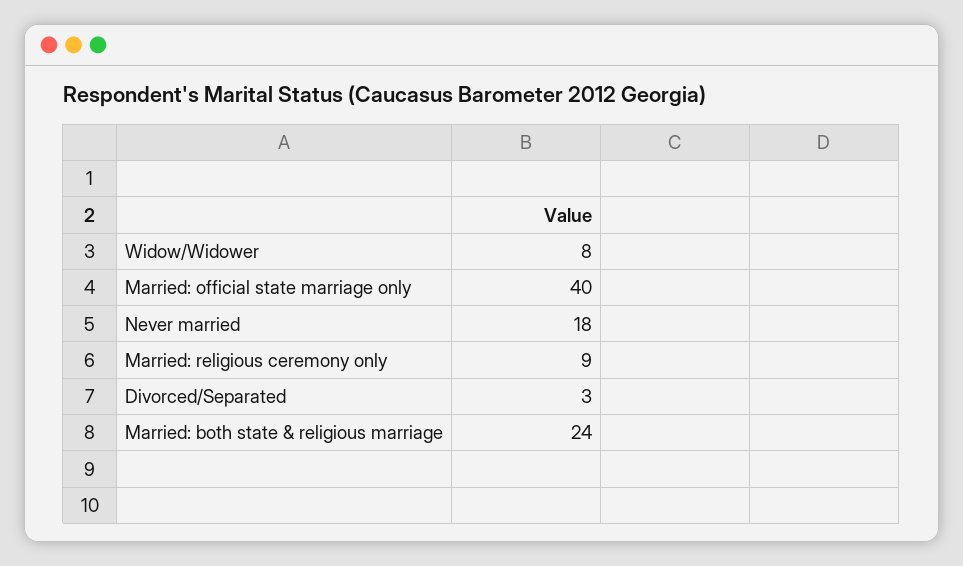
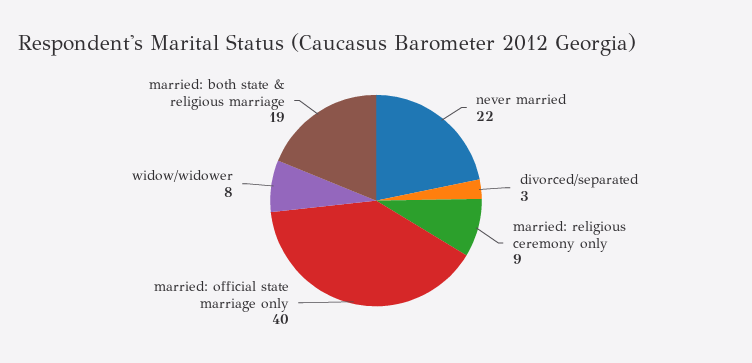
Never married: 18 -> 22
Married: both state & religious marriage: 24 -> 19

